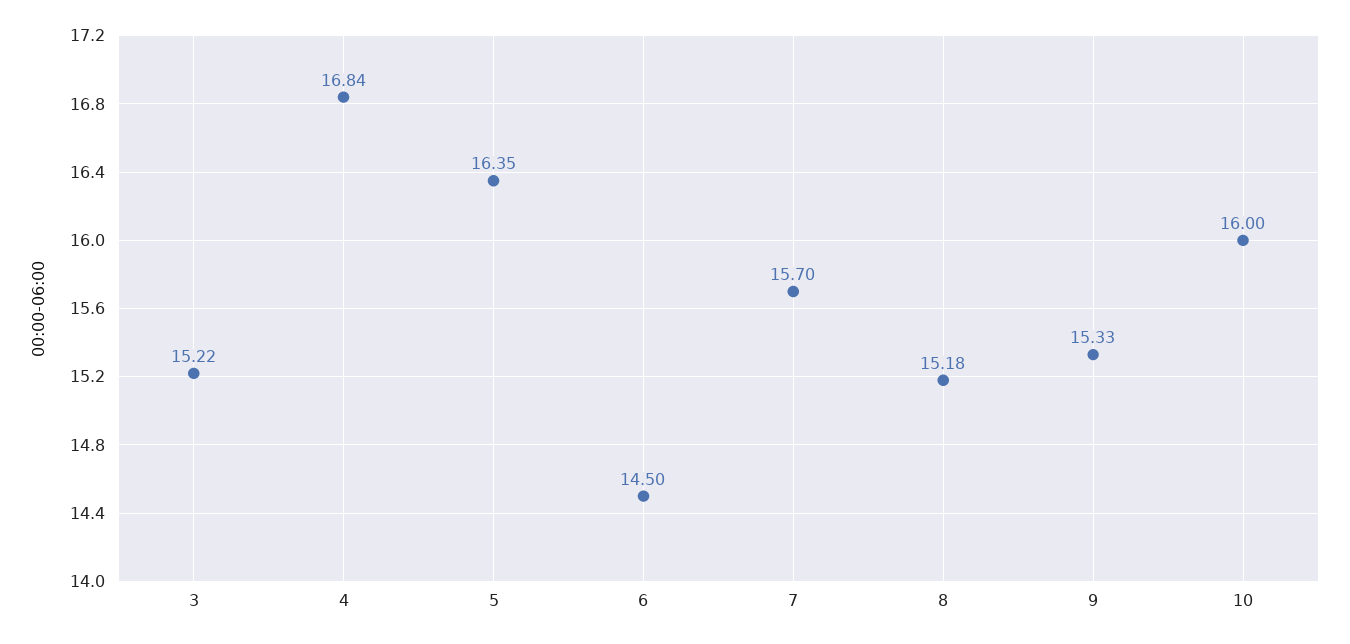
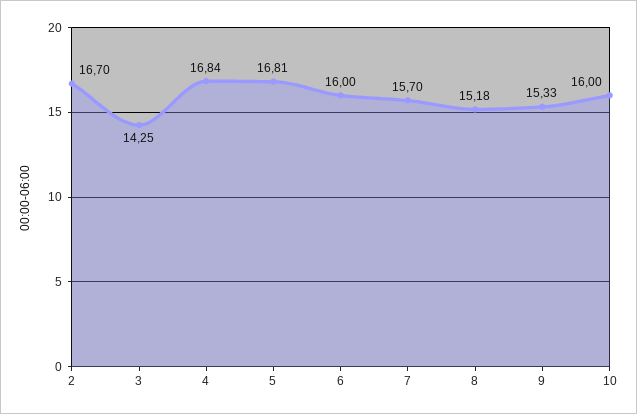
3: 15.22 -> 14.25
5: 16.35 -> 16.81
6: 14.5 -> 16
2: none -> 16.7

